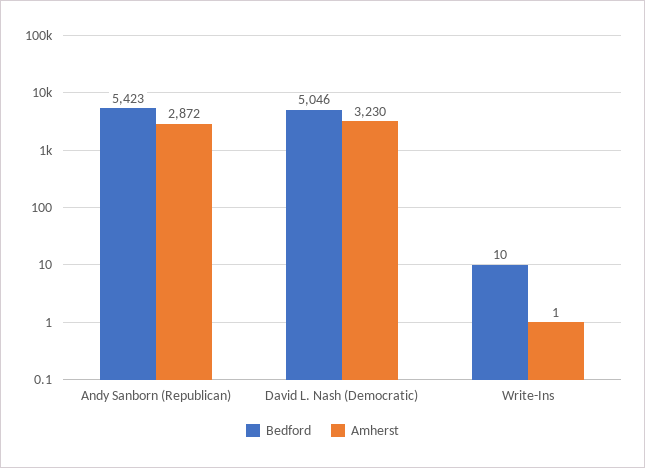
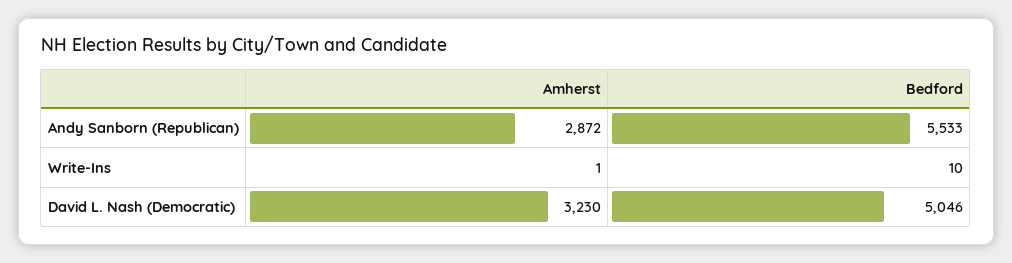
Bedford, Andy Sanborn (Republican): 5423 -> 5533

